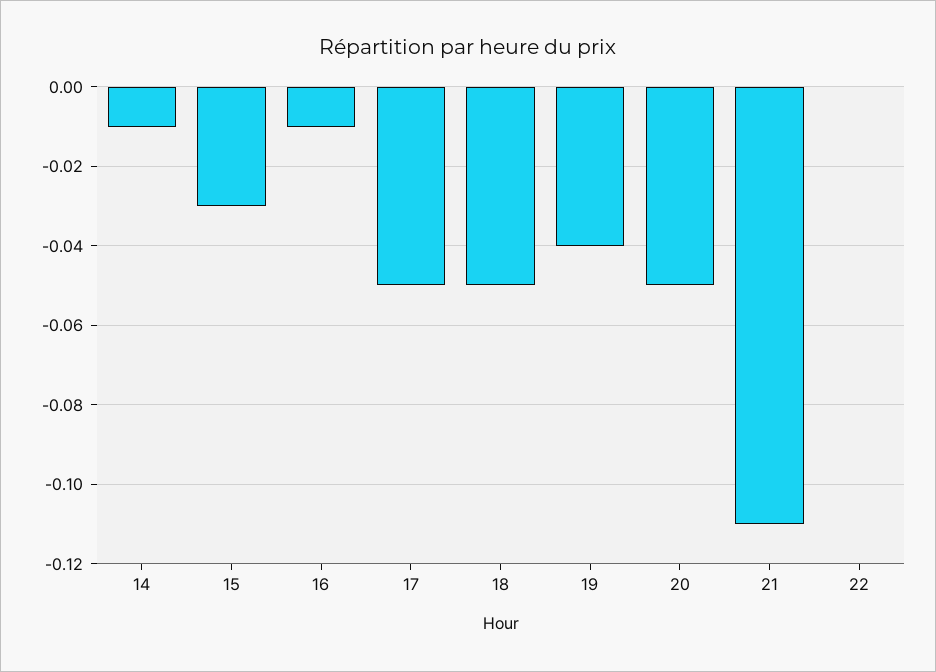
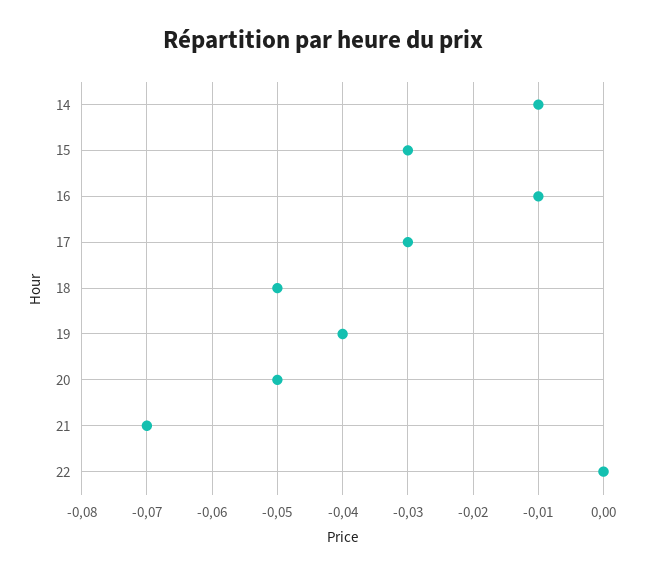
17: -0.05 -> -0.03
21: -0.11 -> -0.07

